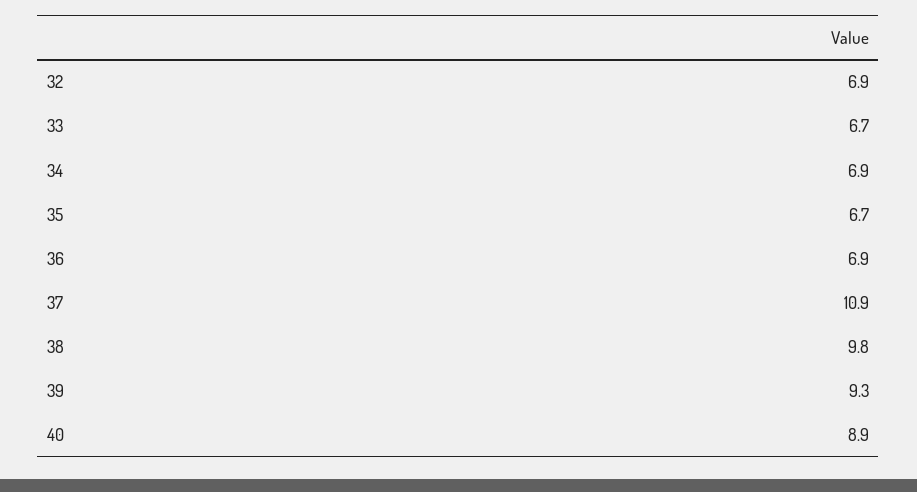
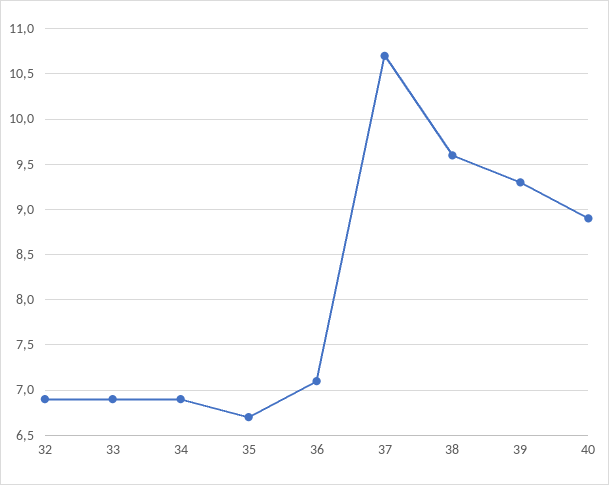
33: 6.7 -> 6.9
36: 6.9 -> 7.1
37: 10.9 -> 10.7
38: 9.8 -> 9.6

